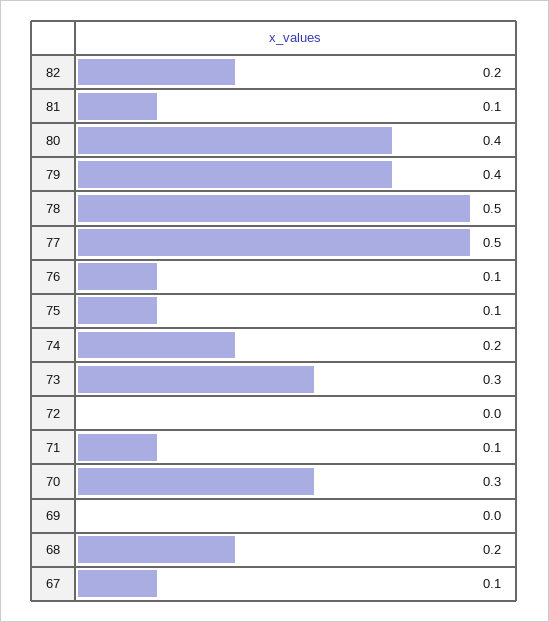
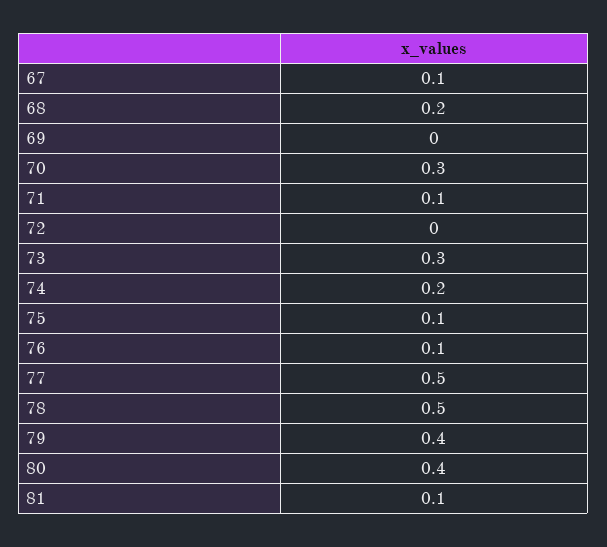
82: 0.2 -> none

